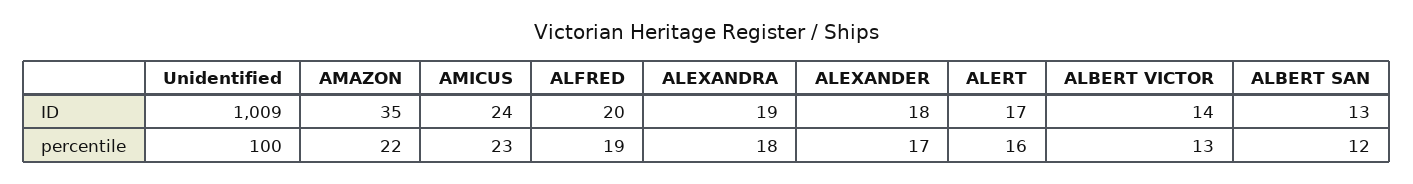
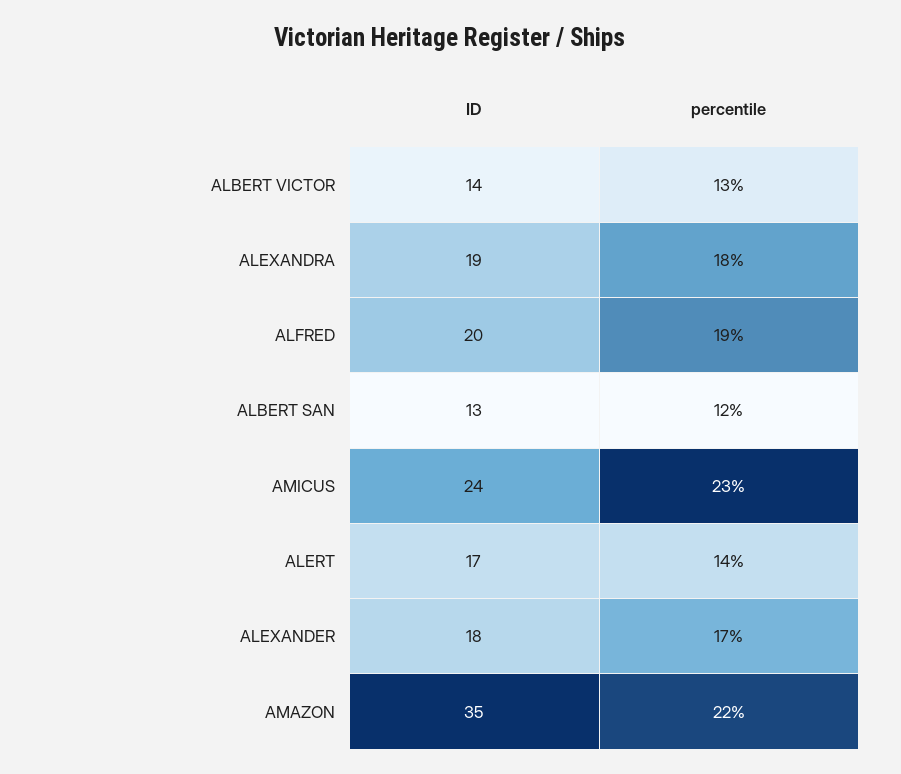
Unidentified, ID: 1009 -> none
Unidentified, percentile: 100 -> none
ALERT, percentile: 16 -> 14

